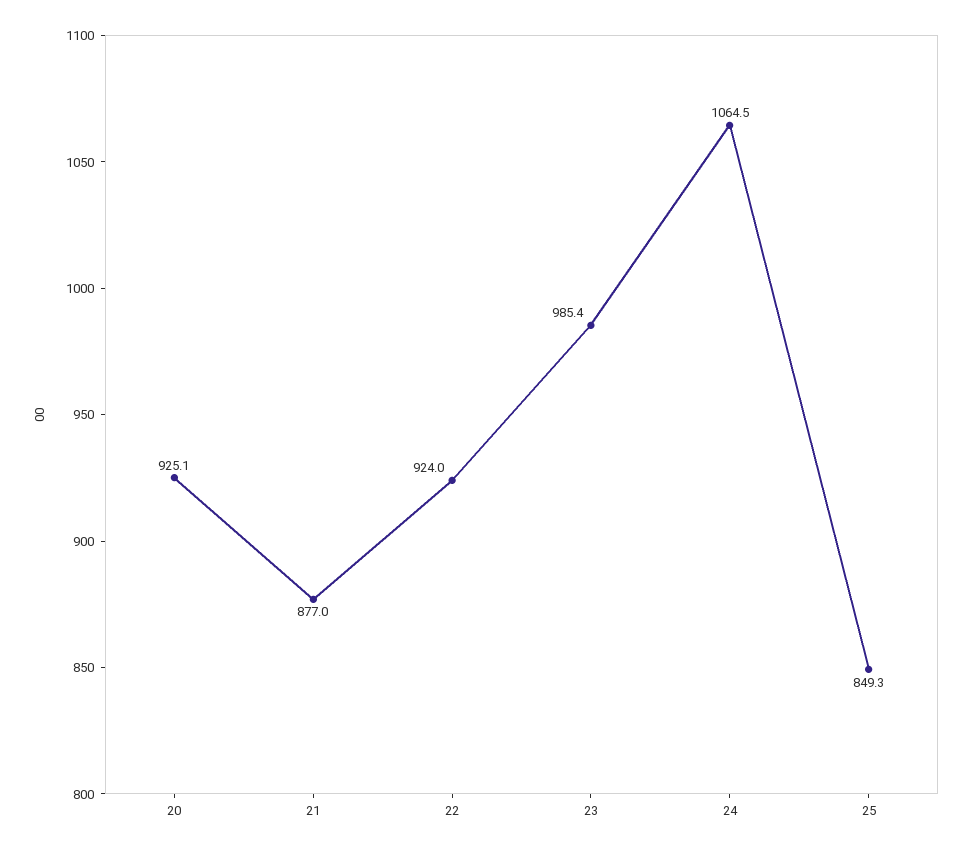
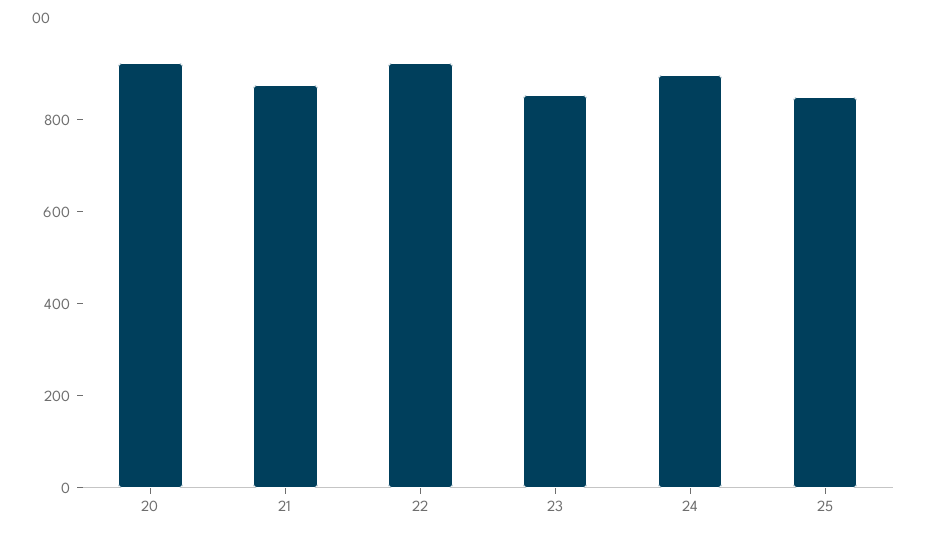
23: 985.4 -> 850
24: 1064.5 -> 900

